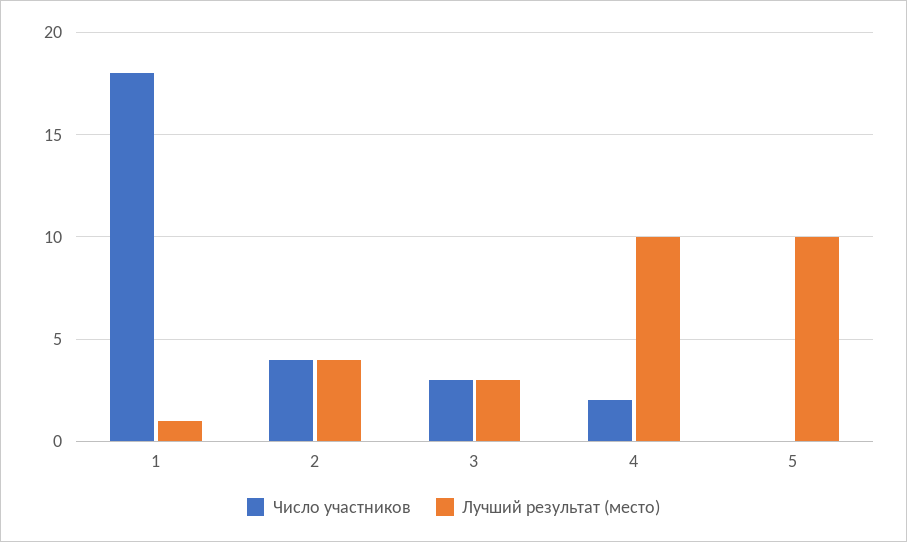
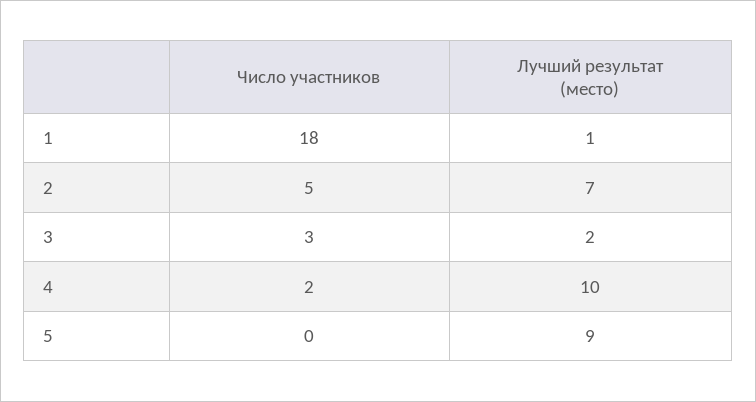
Число участников, 2: 4 -> 5
Лучший результат (место), 2: 4 -> 7
Лучший результат (место), 3: 3 -> 2
Лучший результат (место), 5: 10 -> 9

